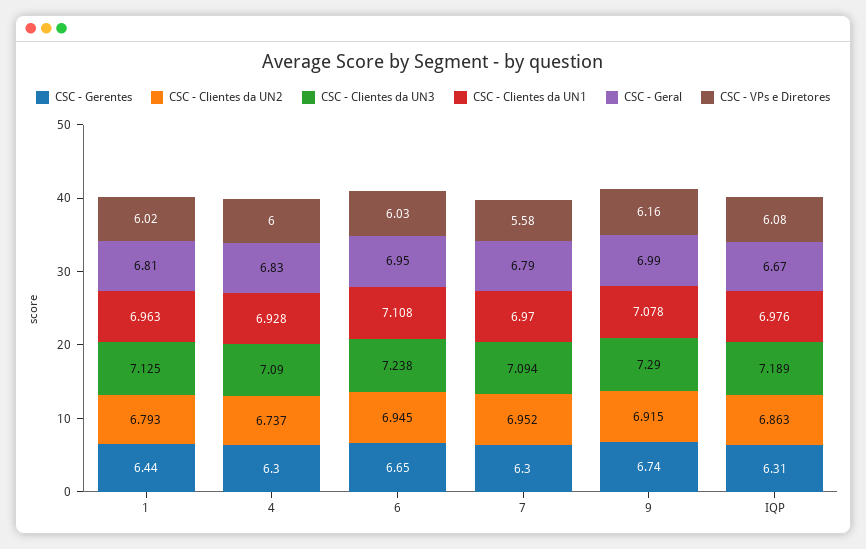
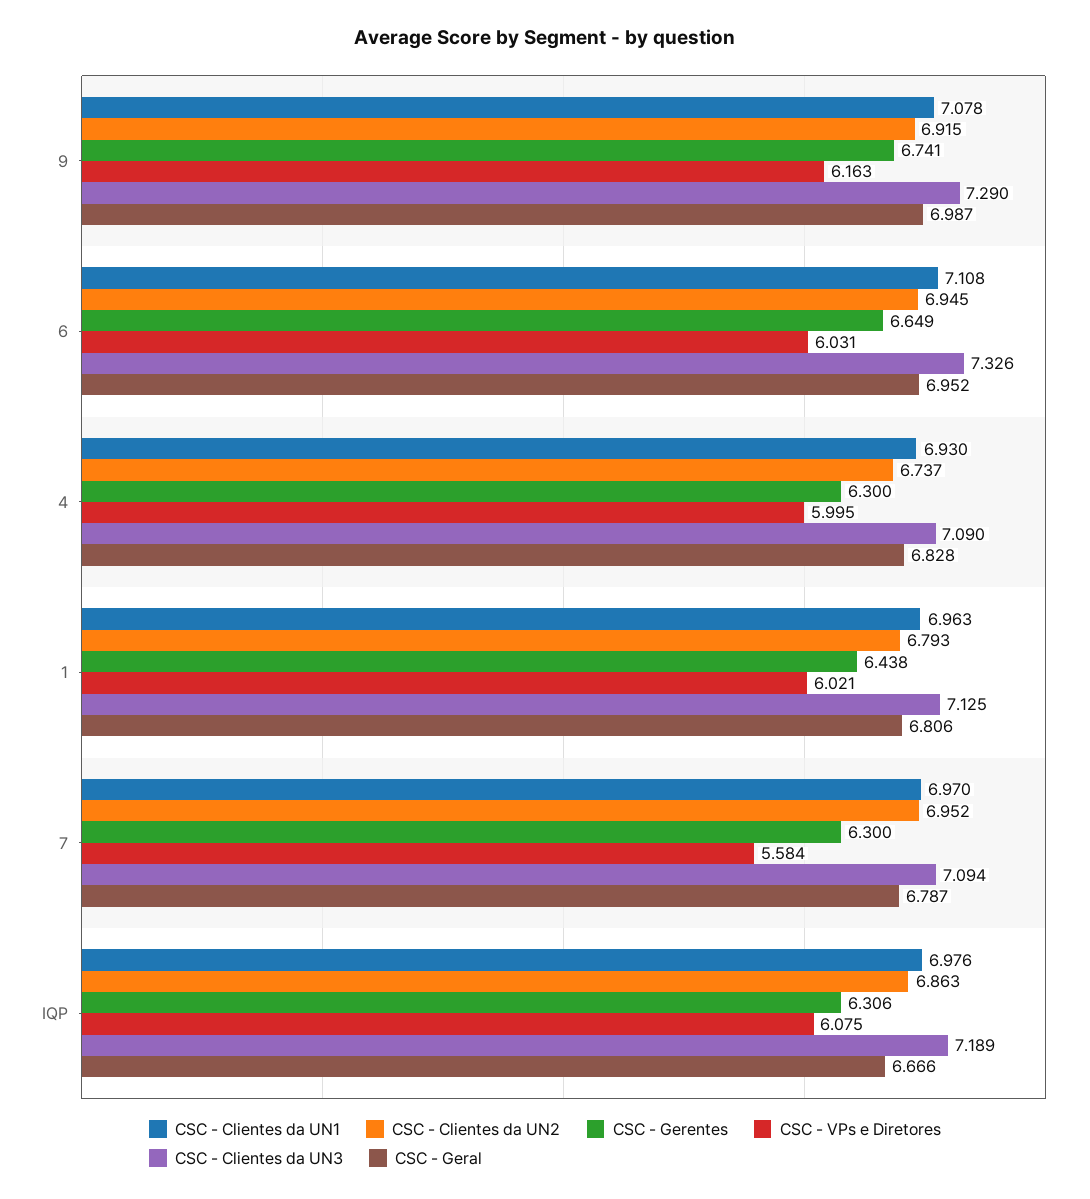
CSC - Clientes da UN1, 4: 6.928 -> 6.93
CSC - Clientes da UN3, 6: 7.238 -> 7.326

